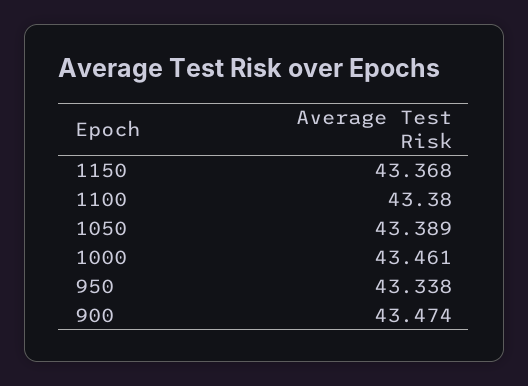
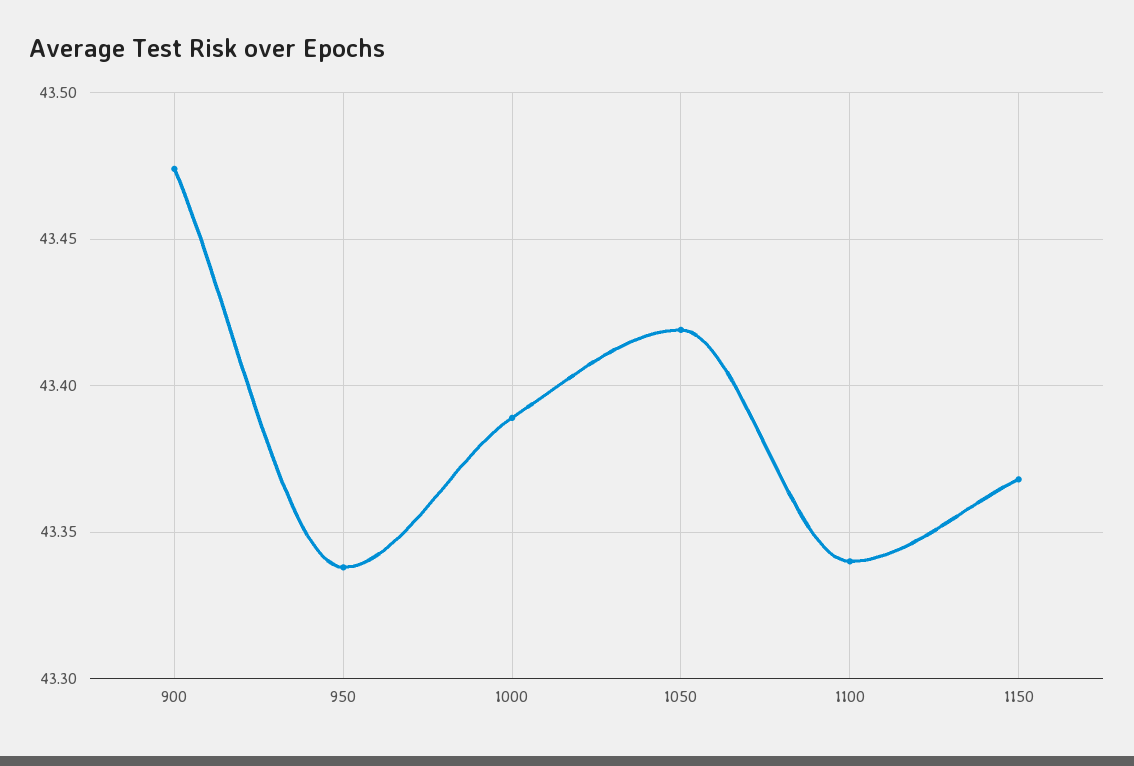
1100: 43.38 -> 43.34
1050: 43.389 -> 43.42
1000: 43.461 -> 43.39

